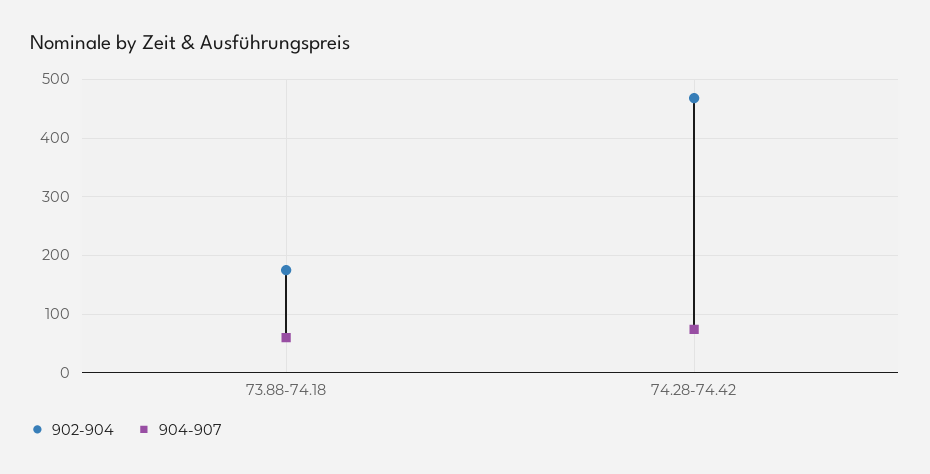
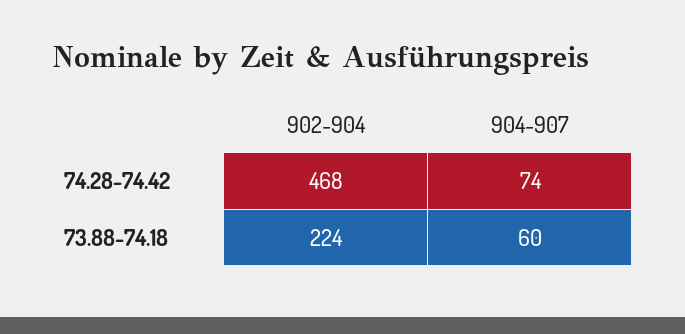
902-904, 73.88-74.18: 180 -> 224

